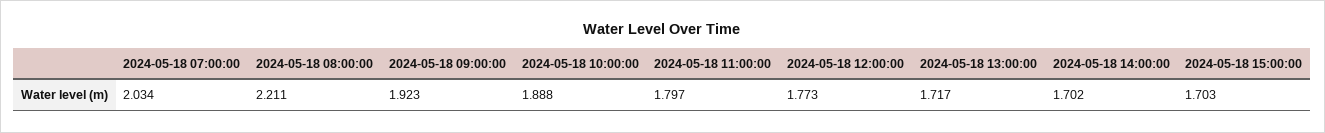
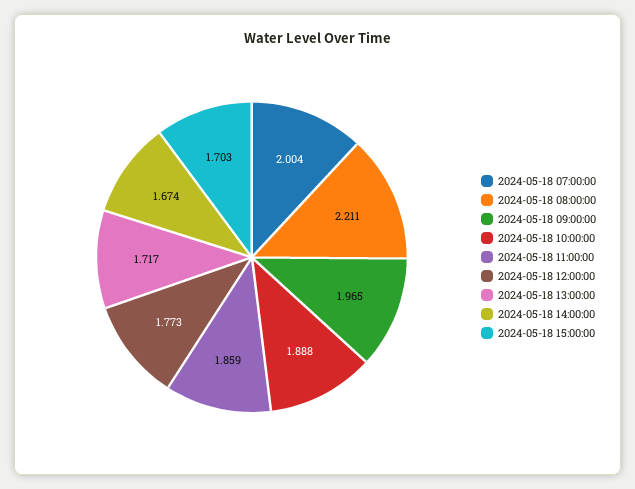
2024-05-18 07:00:00: 2.034 -> 2.004
2024-05-18 09:00:00: 1.923 -> 1.965
2024-05-18 11:00:00: 1.797 -> 1.859
2024-05-18 14:00:00: 1.702 -> 1.674

